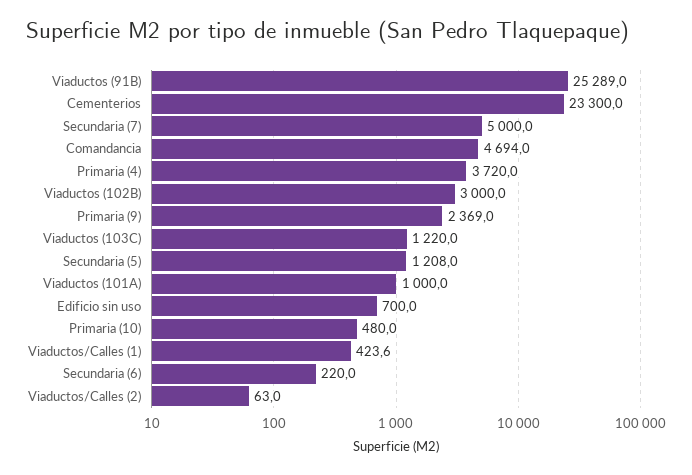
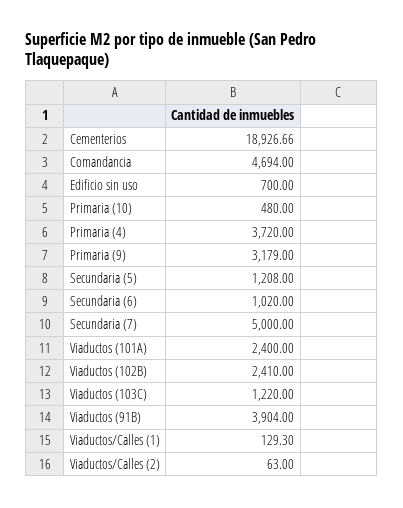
Viaductos (91B): 25289 -> 3904
Cementerios: 23300 -> 18926.66
Viaductos (102B): 3000 -> 2410
Primaria (9): 2369 -> 3179
Viaductos (101A): 1000 -> 2400
Viaductos/Calles (1): 423.6 -> 129.3
Secundaria (6): 220 -> 1020

